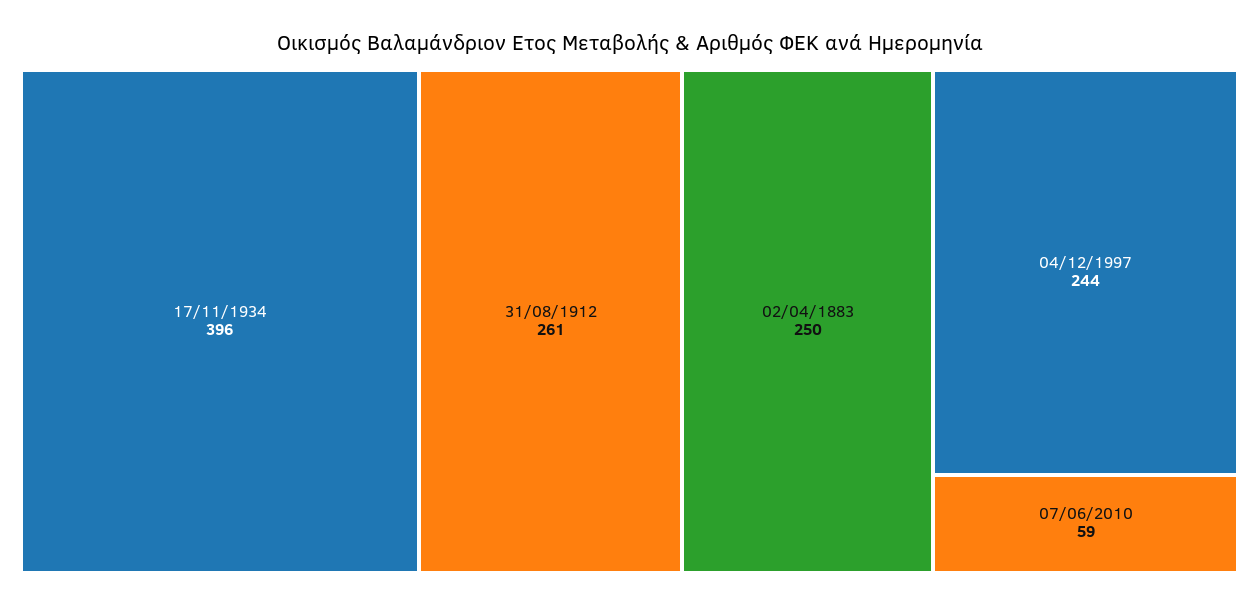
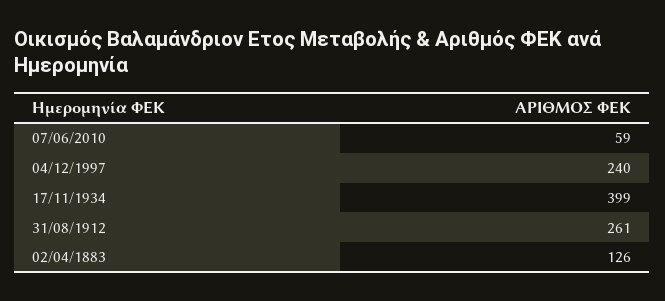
17/11/1934: 396 -> 399
02/04/1883: 250 -> 126
04/12/1997: 244 -> 240

